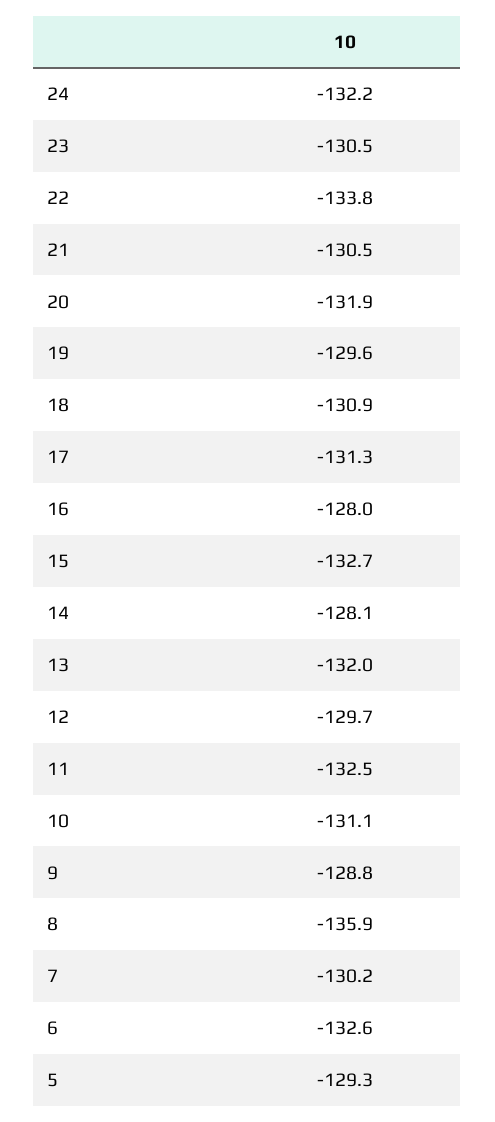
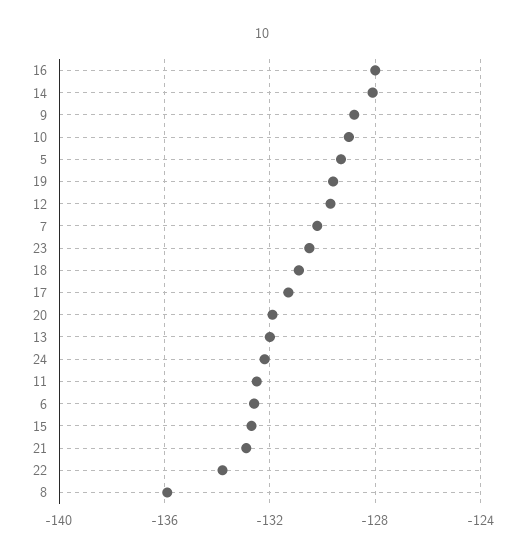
21: -130.5 -> -133
10: -131.1 -> -129

